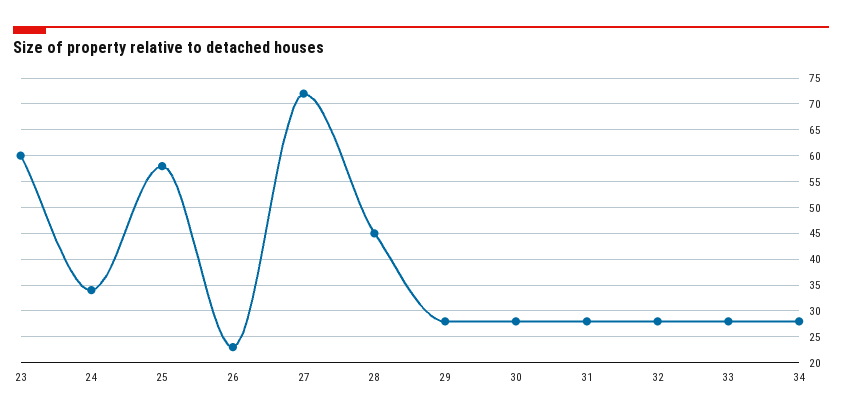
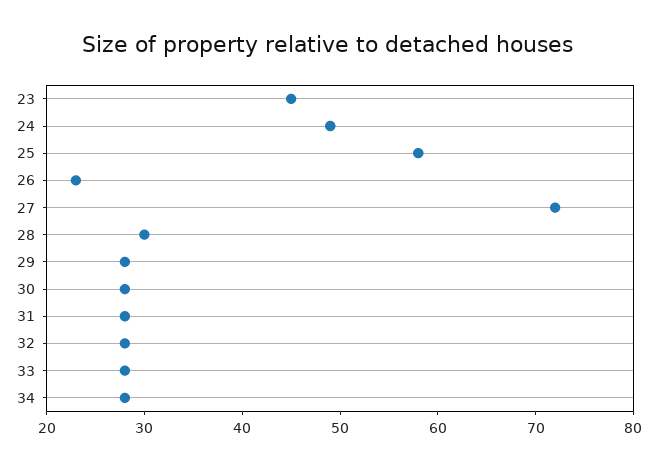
23: 60 -> 45
24: 35 -> 49
28: 45 -> 30

